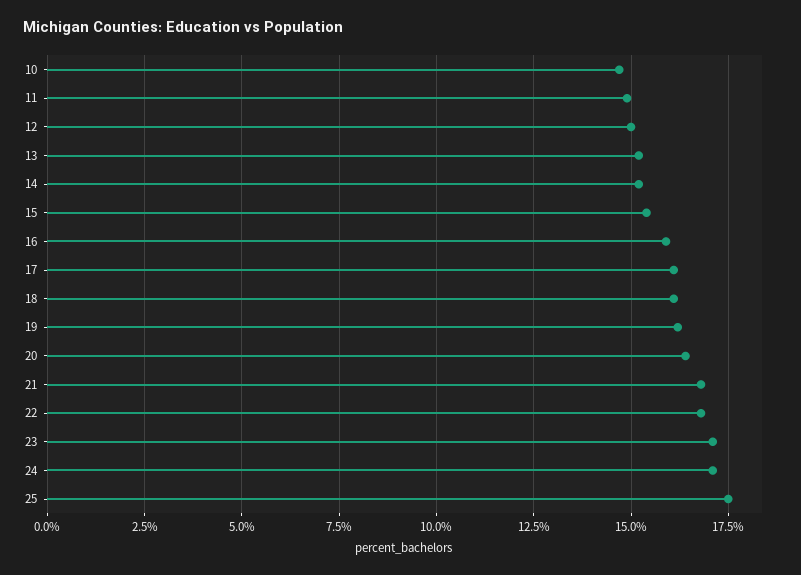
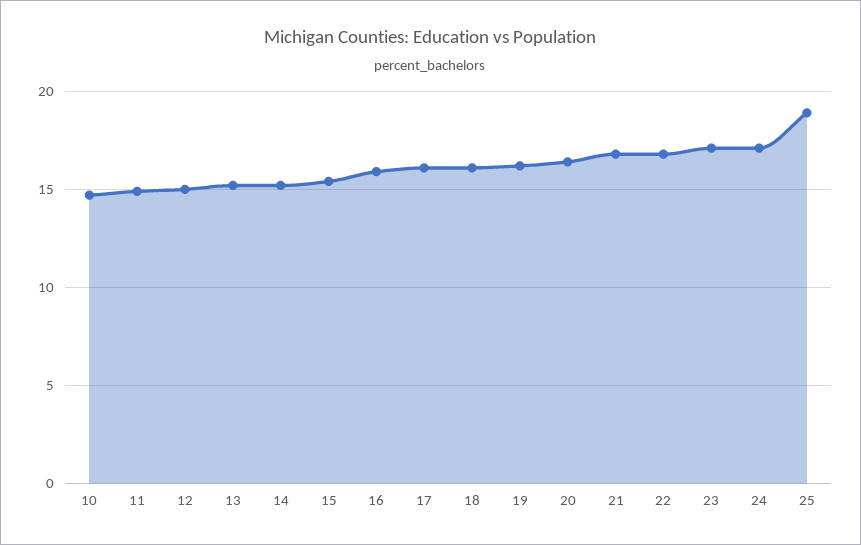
25: 17.5 -> 19

